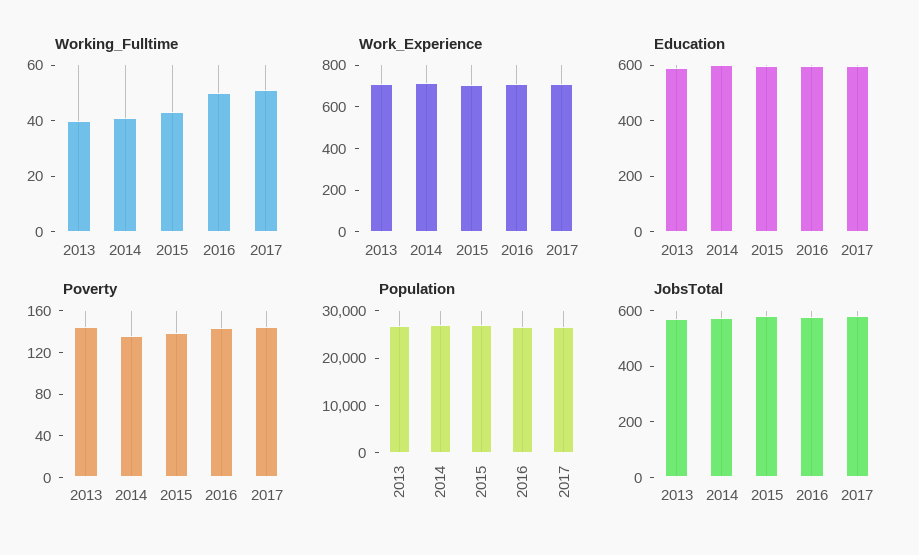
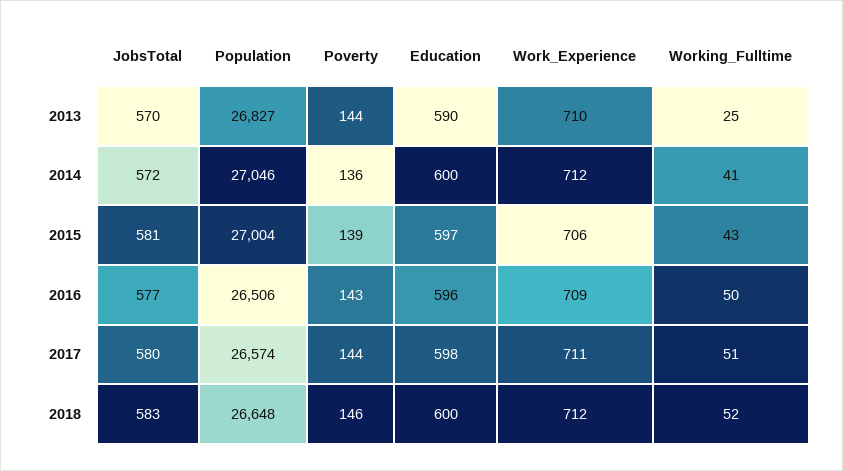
Working_Fulltime, 2013: 40 -> 25
JobsTotal, 2018: none -> 583
Population, 2018: none -> 26648
Poverty, 2018: none -> 146
Education, 2018: none -> 600
Work_Experience, 2018: none -> 712
Working_Fulltime, 2018: none -> 52

